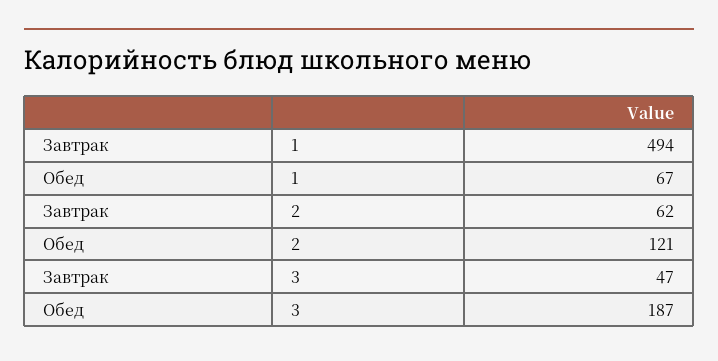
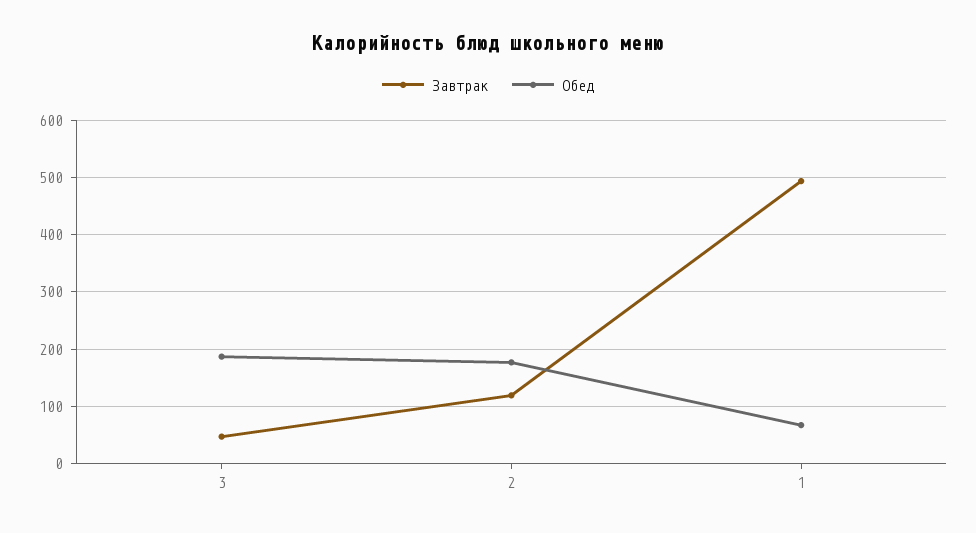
Завтрак, 2: 62 -> 120
Обед, 2: 121 -> 180

